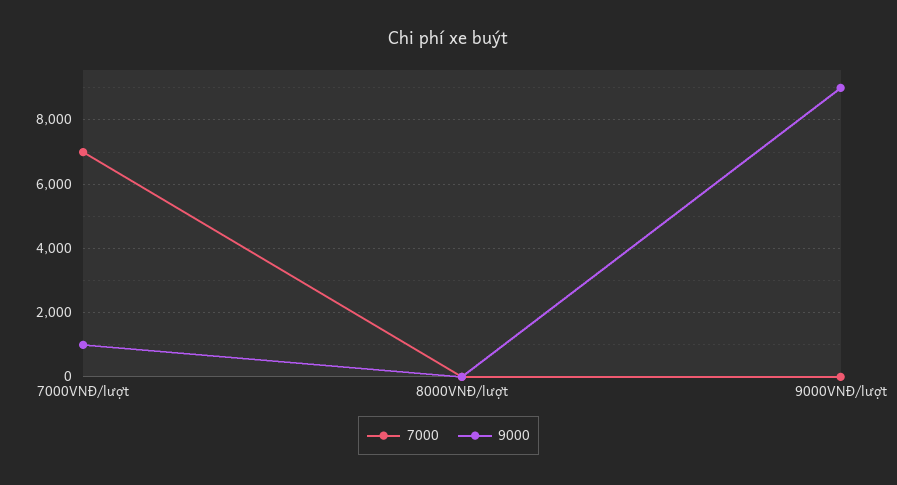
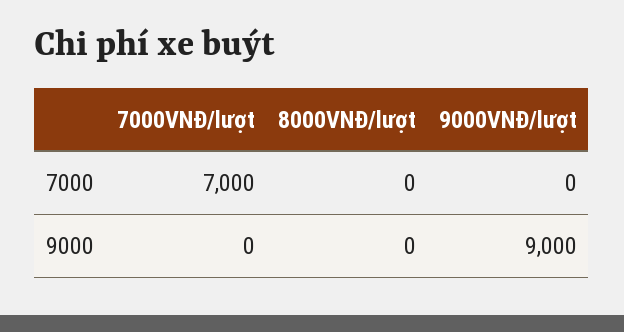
9000, 7000VNĐ/lượt: 1000 -> 0

